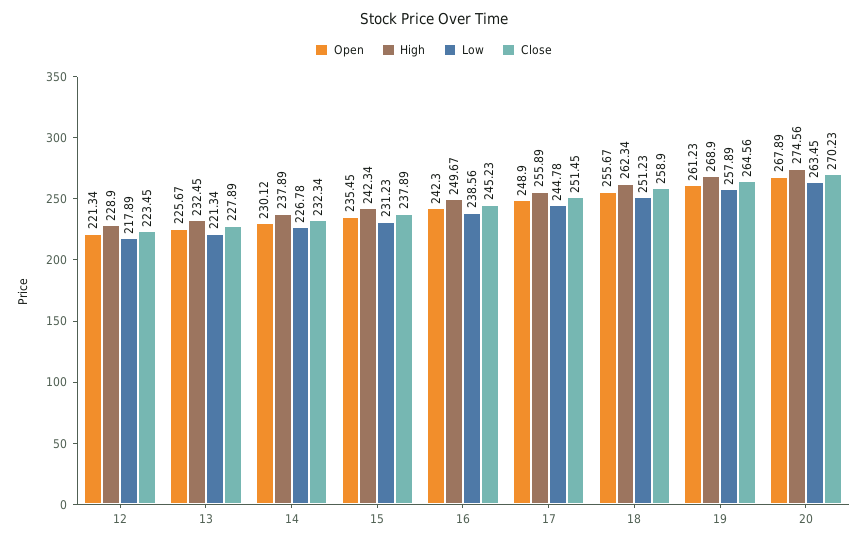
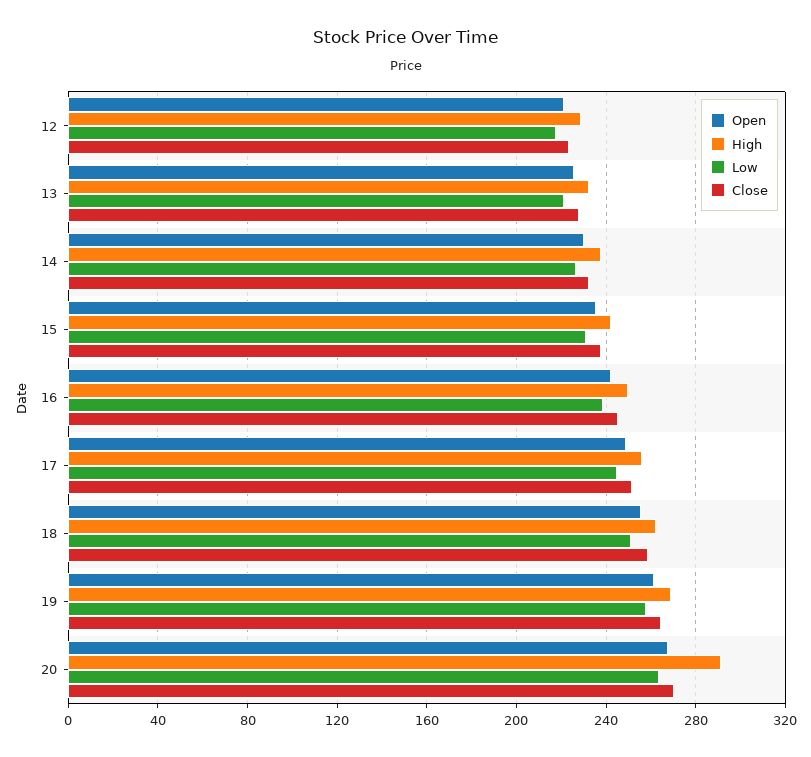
High, 20: 274.56 -> 290

